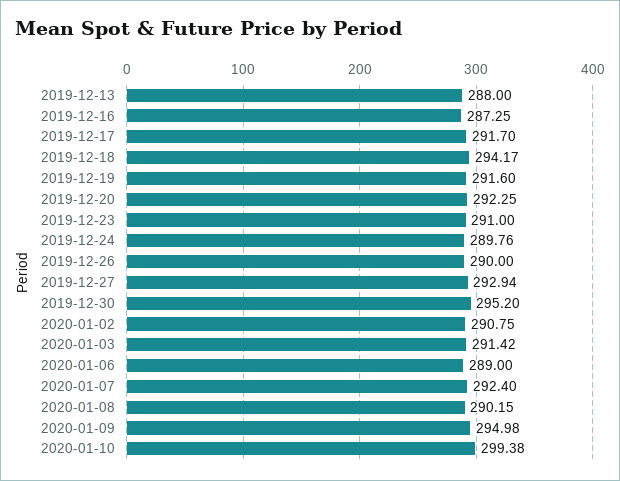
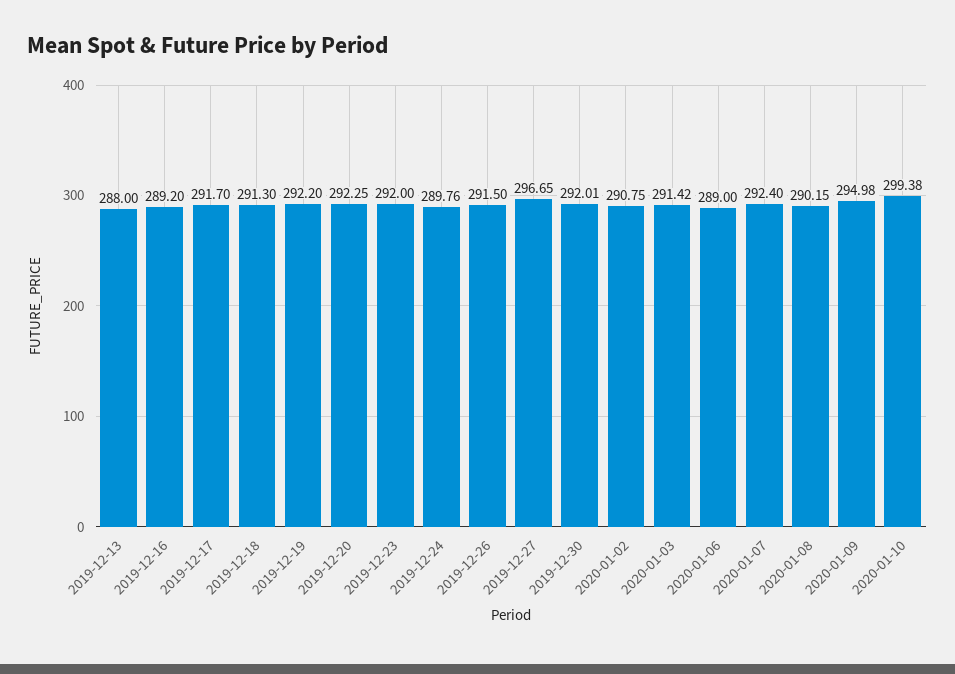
2019-12-16: 287.25 -> 289.2
2019-12-18: 294.17 -> 291.3
2019-12-19: 291.6 -> 292.2
2019-12-23: 291 -> 292
2019-12-26: 290 -> 291.5
2019-12-27: 292.94 -> 296.65
2019-12-30: 295.2 -> 292.01

